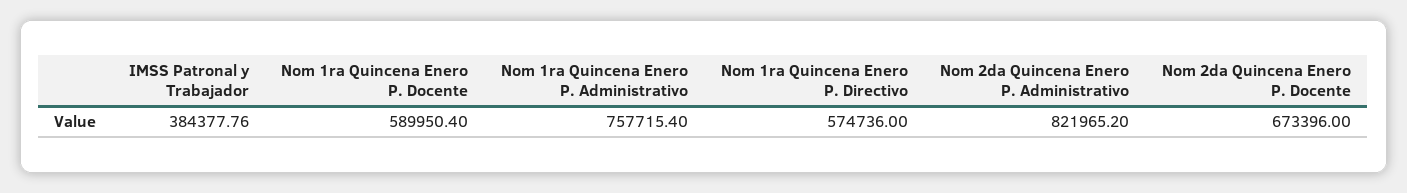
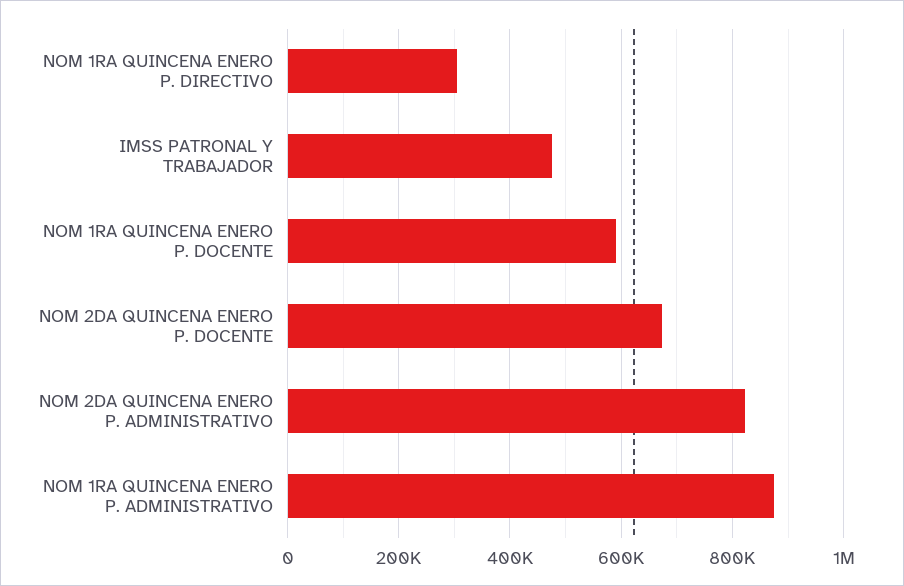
IMSS Patronal y Trabajador: 384377.76 -> 480000
Nom 1ra Quincena Enero P. Administrativo: 757715.4 -> 880000
Nom 1ra Quincena Enero P. Directivo: 574736 -> 300000

